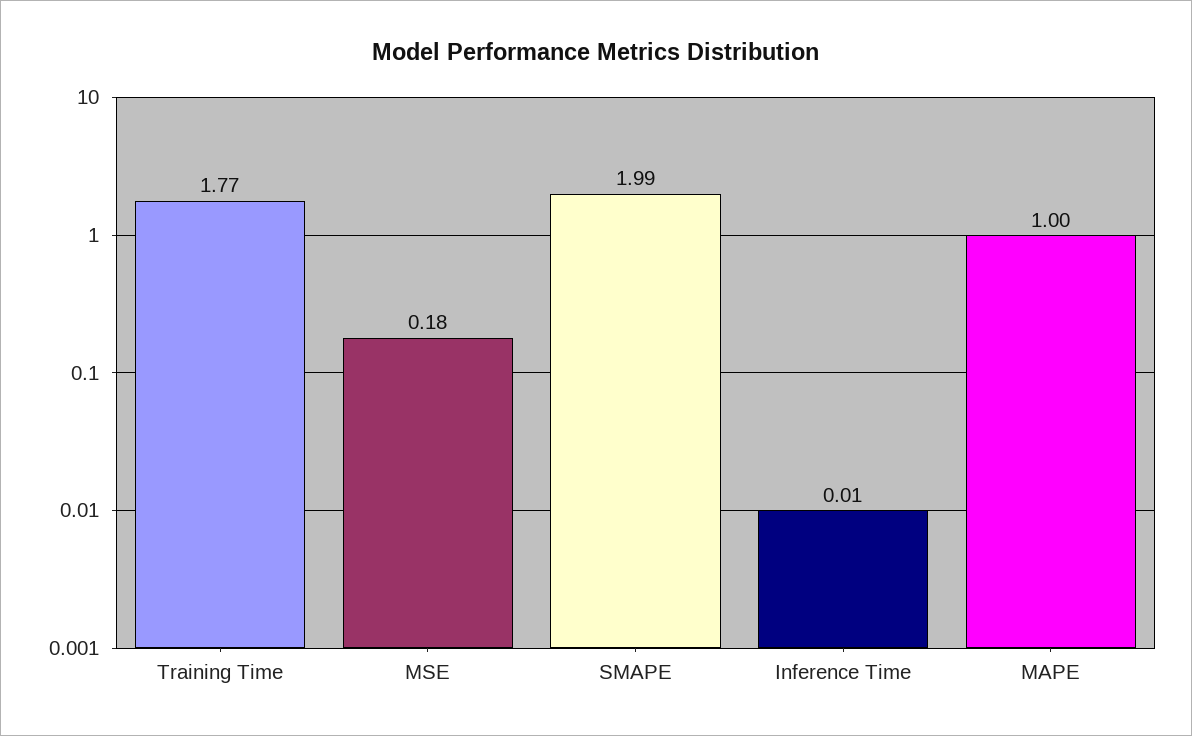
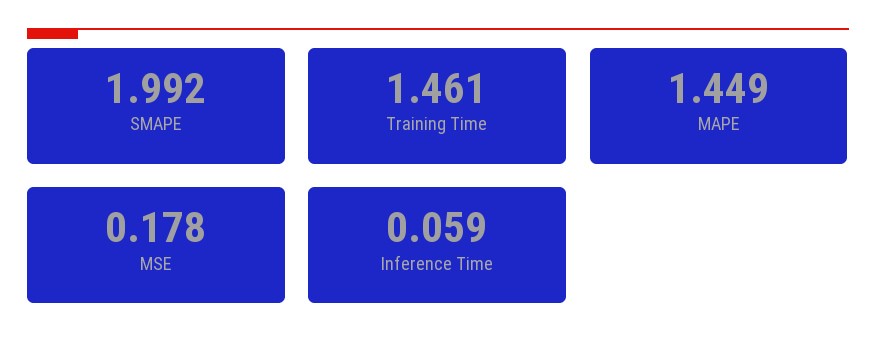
Training Time: 1.77 -> 1.461
Inference Time: 0.01 -> 0.059
MAPE: 1 -> 1.449

